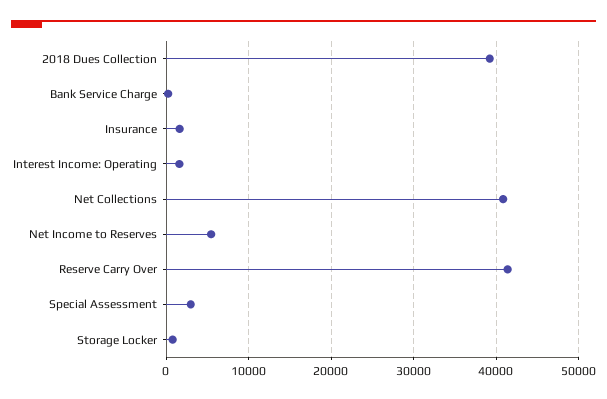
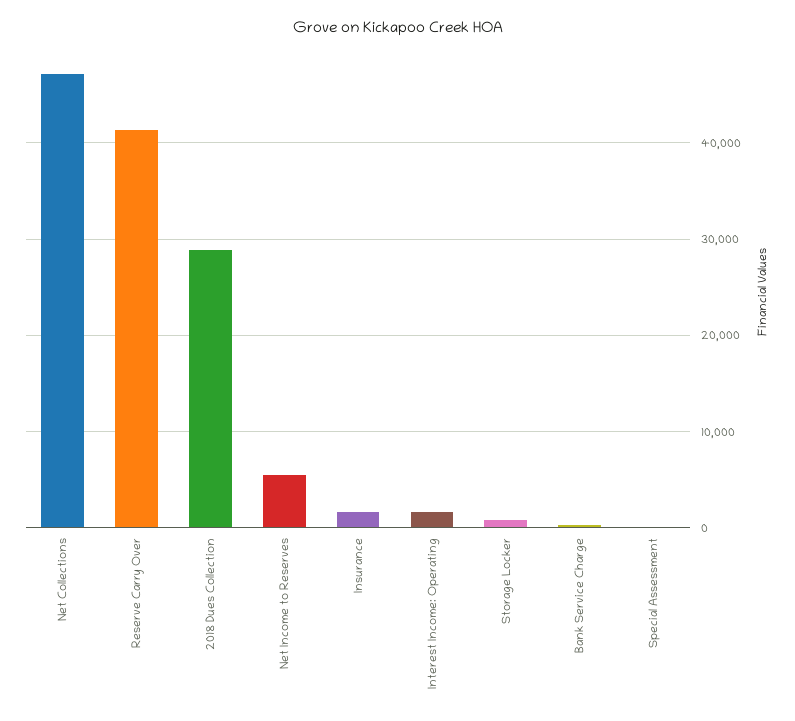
2018 Dues Collection: 39000 -> 29000
Net Collections: 41000 -> 47000
Special Assessment: 3000 -> 0

